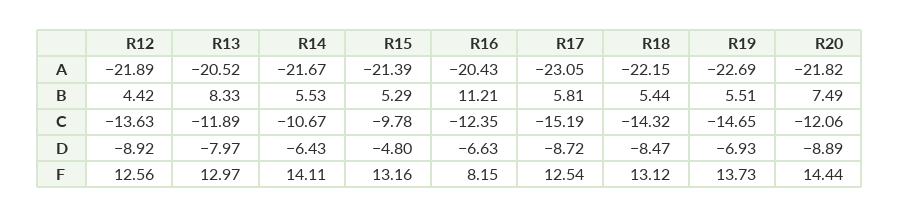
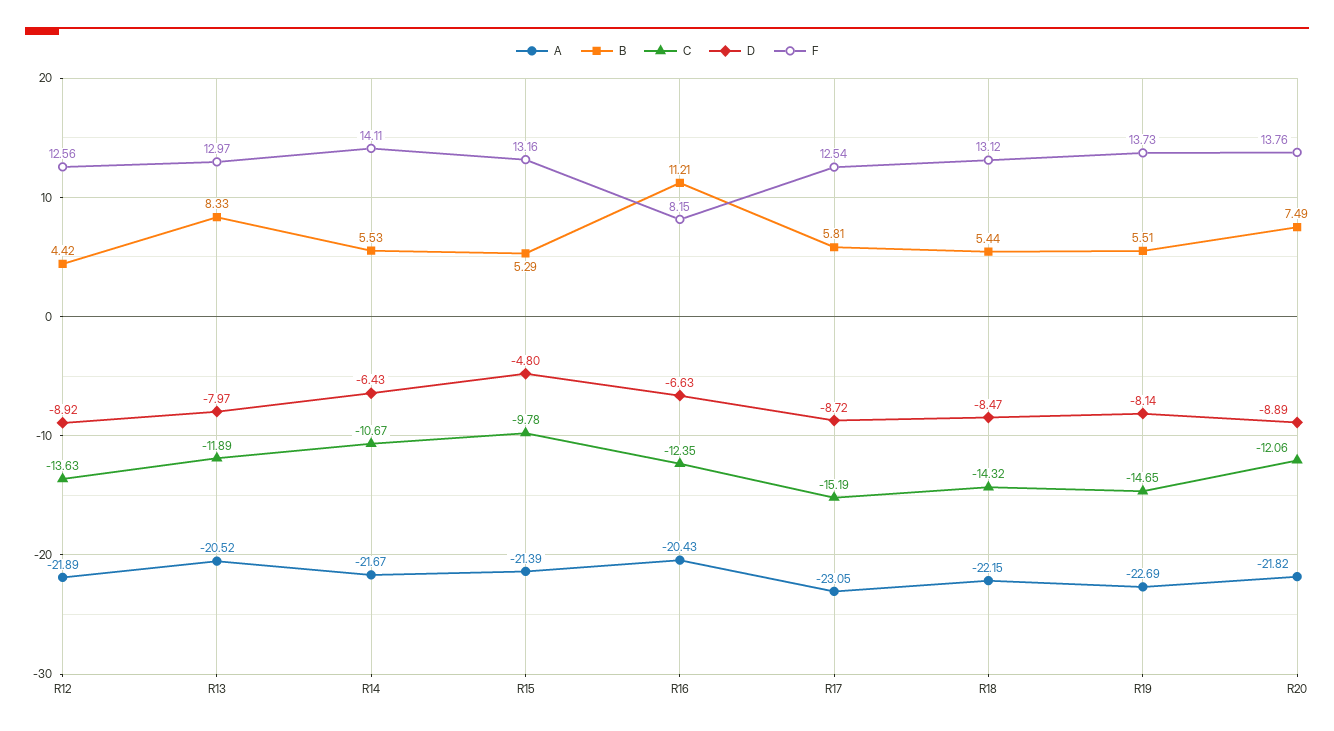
D, R19: -6.93 -> -8.14
F, R20: 14.44 -> 13.76

